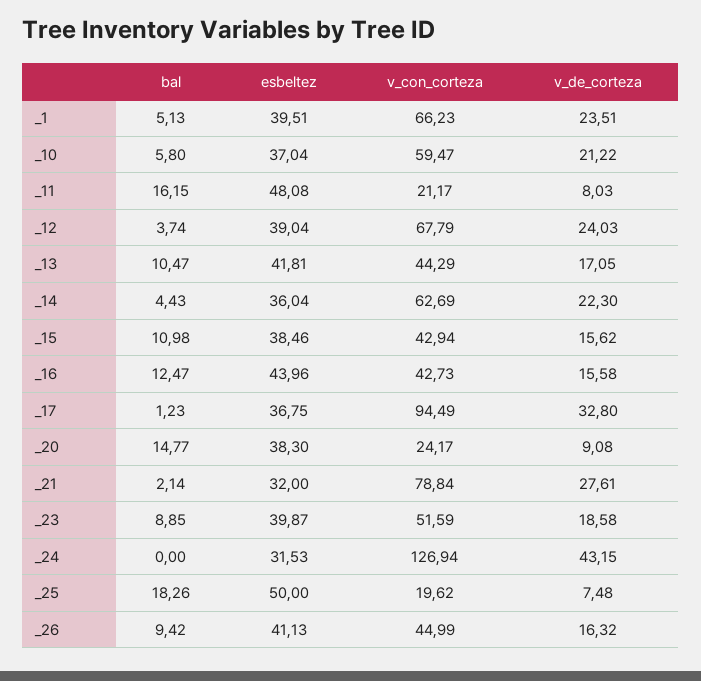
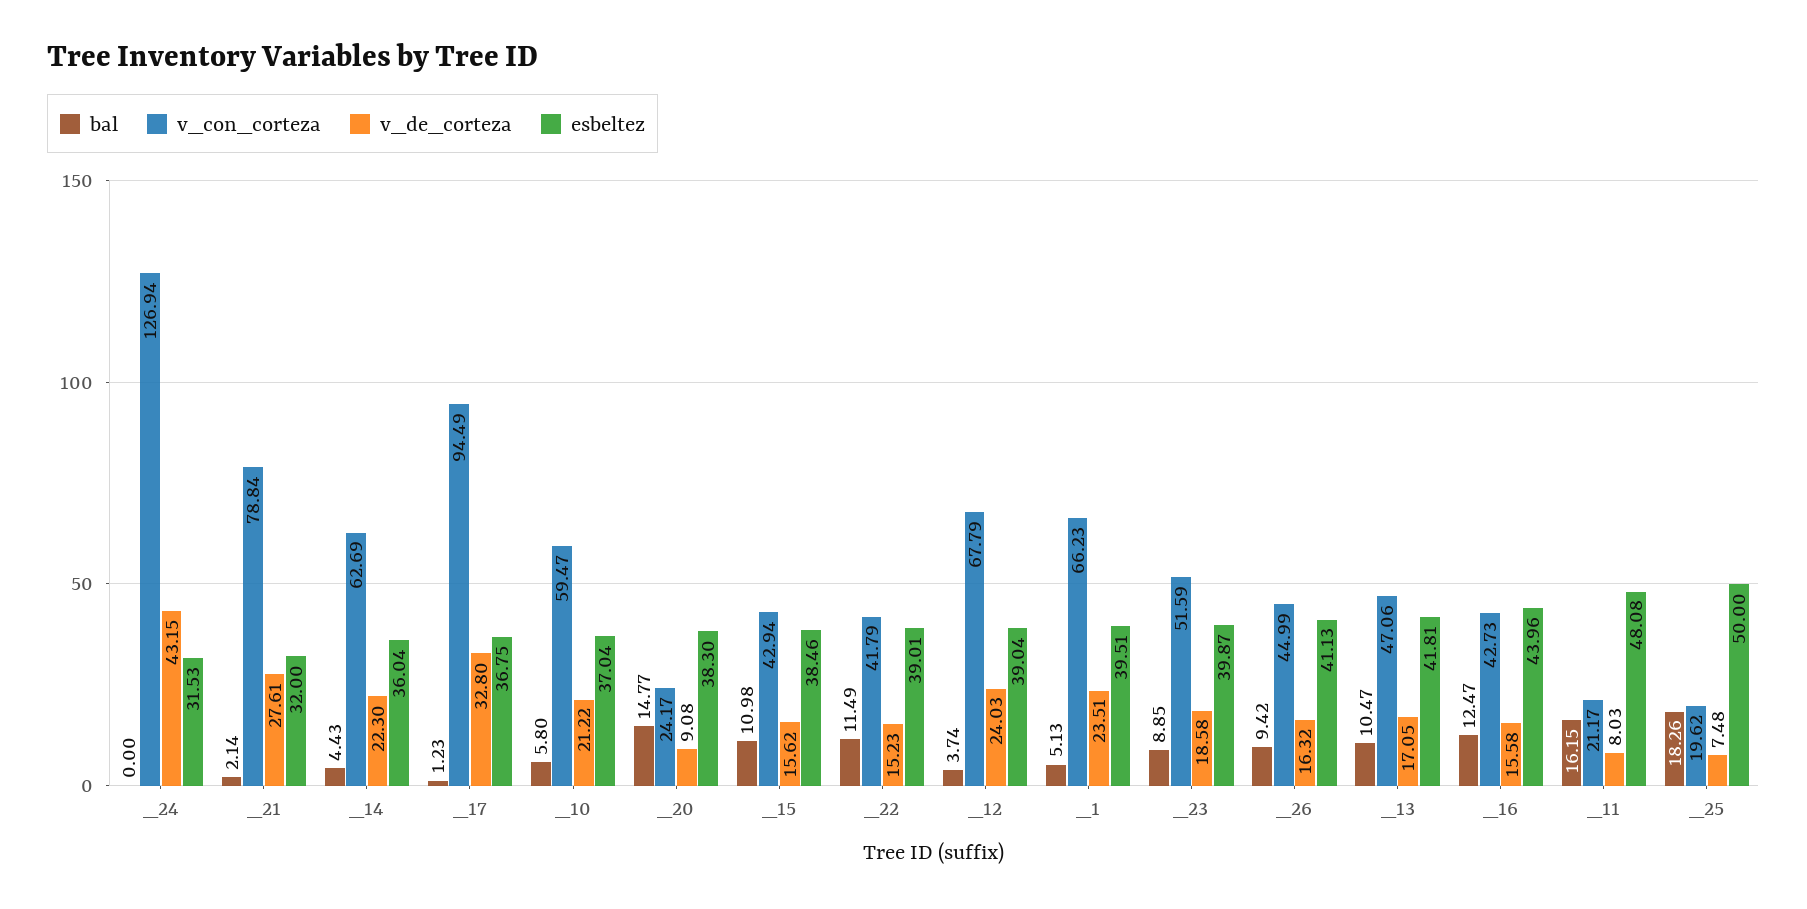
v_con_corteza, _13: 44.29 -> 47.06
bal, _22: none -> 11.49
v_con_corteza, _22: none -> 41.79
v_de_corteza, _22: none -> 15.23
esbeltez, _22: none -> 39.01

